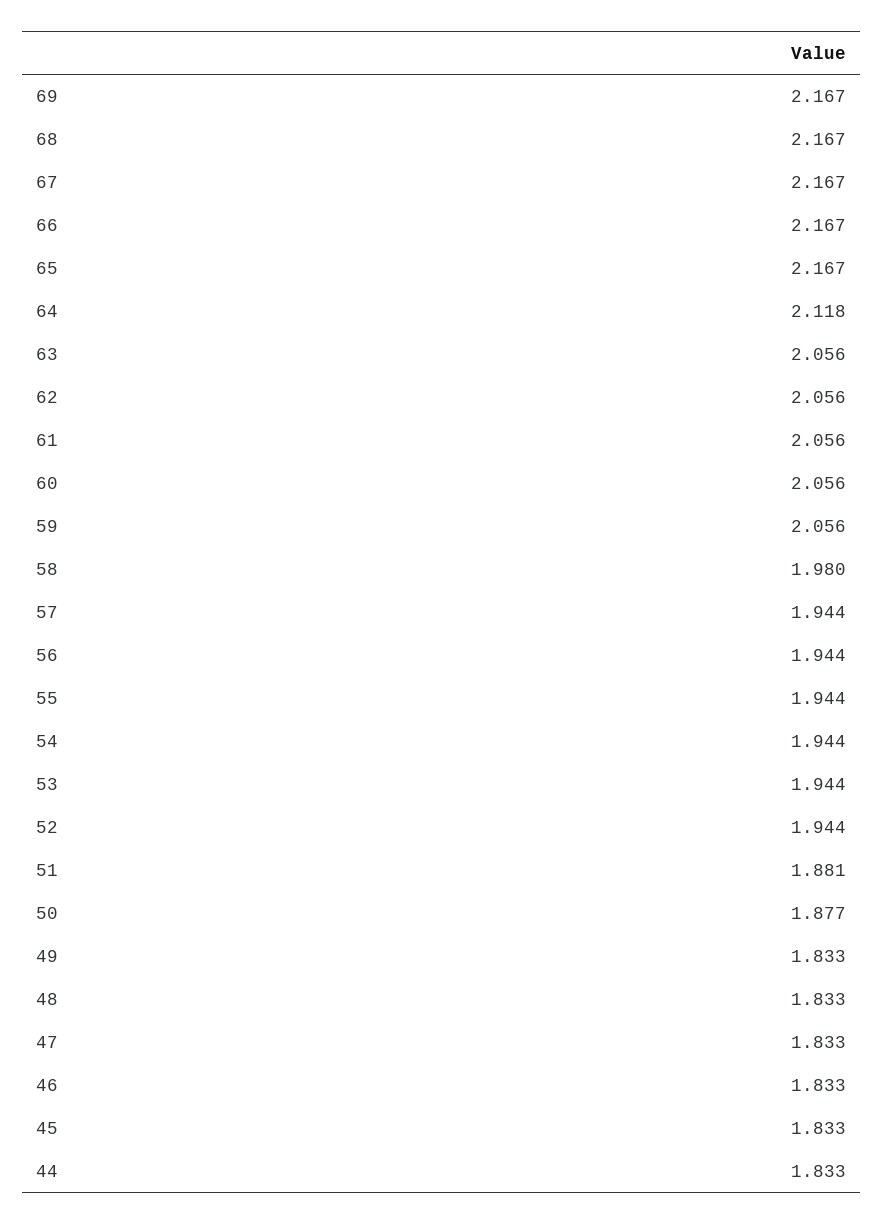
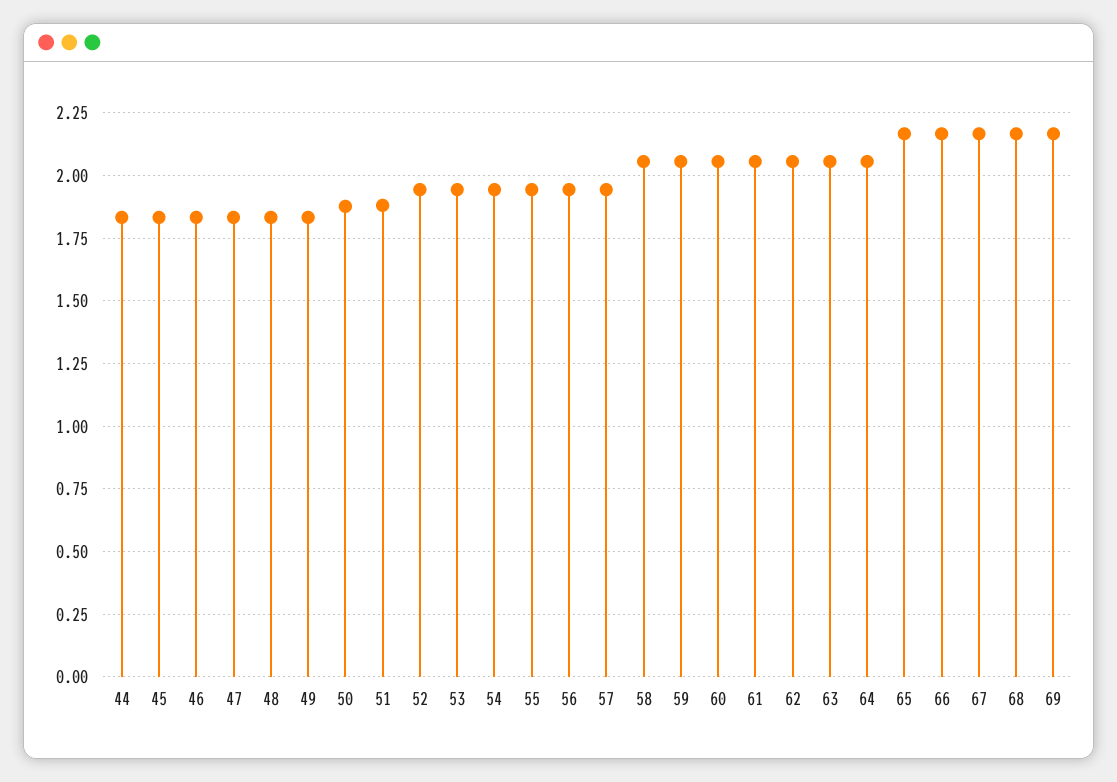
64: 2.118 -> 2.05
58: 1.98 -> 2.05

